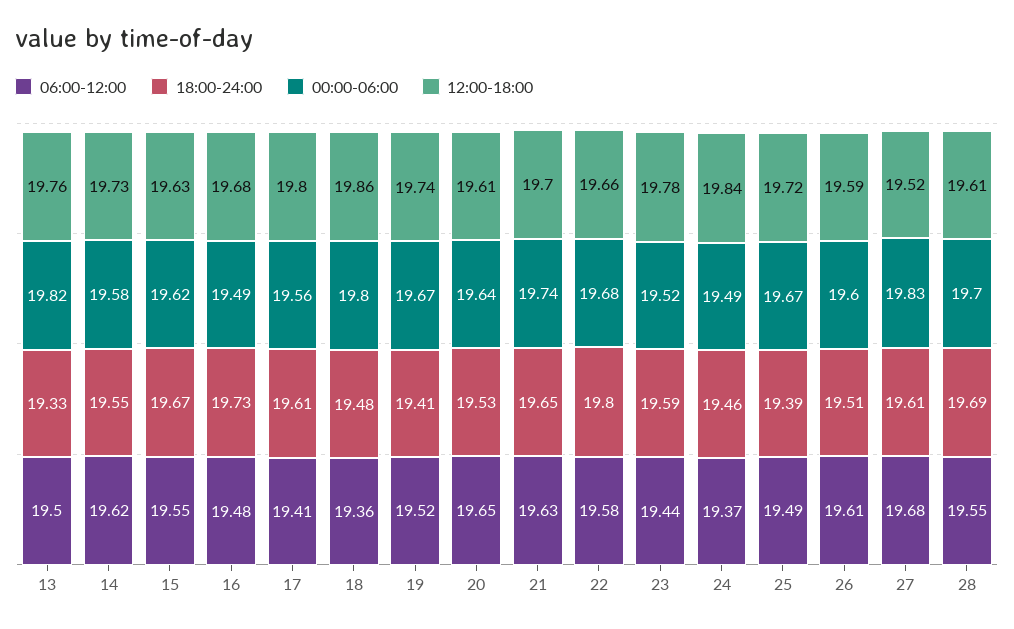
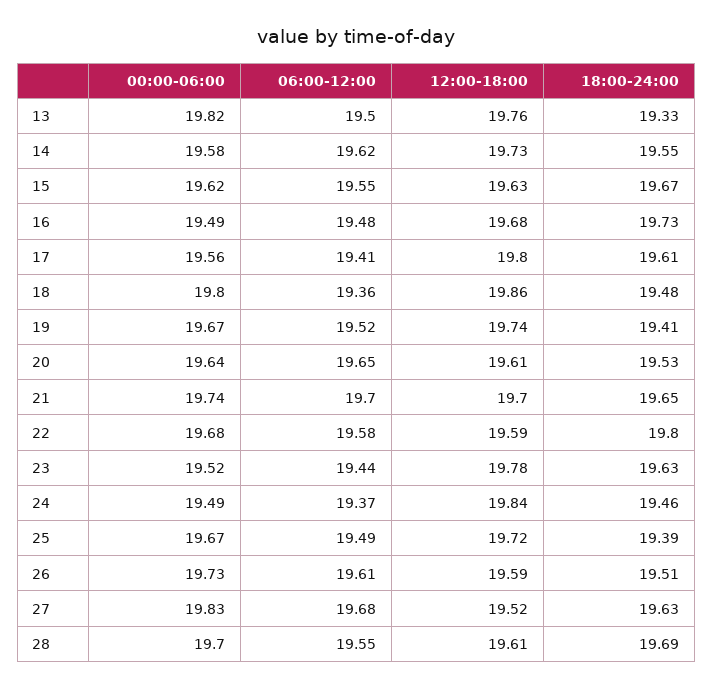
06:00-12:00, 21: 19.63 -> 19.7
12:00-18:00, 22: 19.66 -> 19.59
18:00-24:00, 23: 19.59 -> 19.63
00:00-06:00, 26: 19.6 -> 19.73
18:00-24:00, 27: 19.61 -> 19.63

